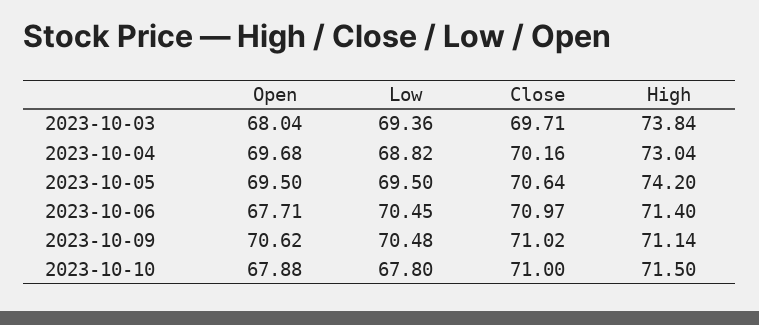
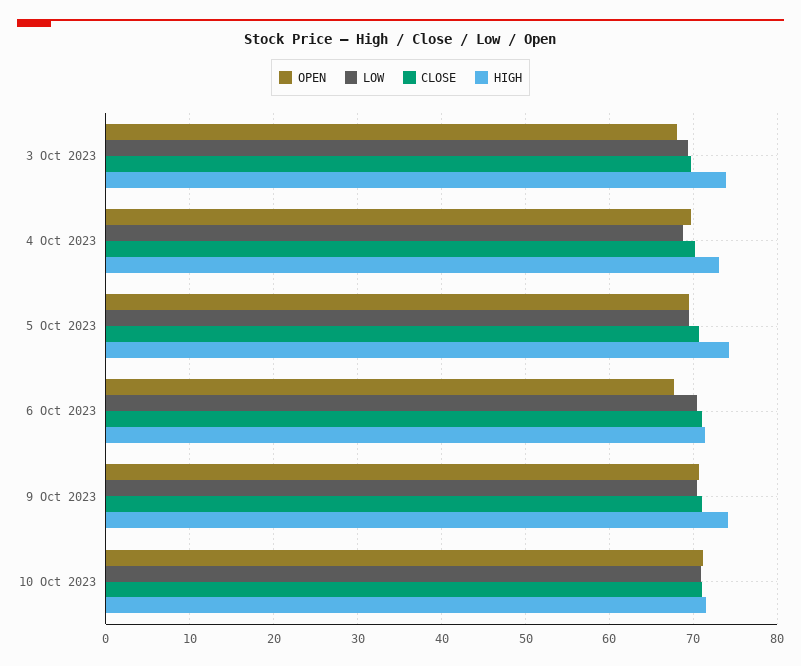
High, 2023-10-09: 71.14 -> 74
Open, 2023-10-10: 67.88 -> 71
Low, 2023-10-10: 67.8 -> 71

